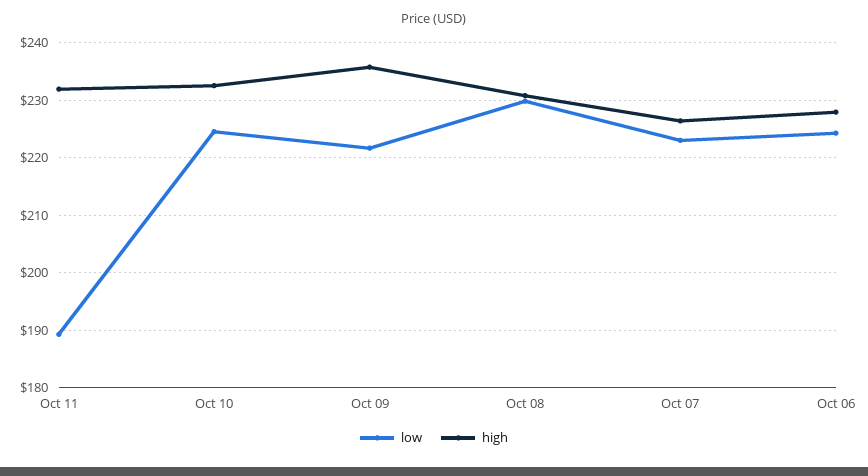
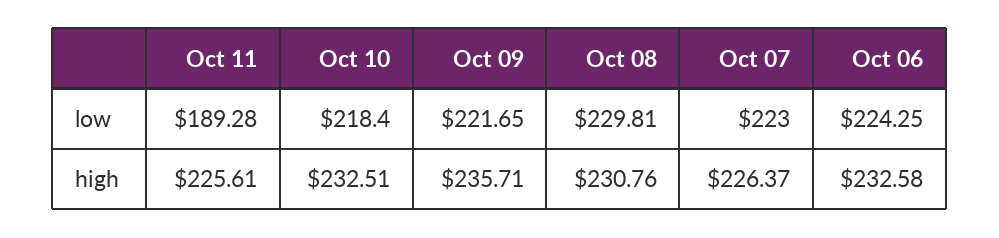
high, Oct 11: 232 -> 225.61
low, Oct 10: 224 -> 218.4
high, Oct 06: 228 -> 232.58

